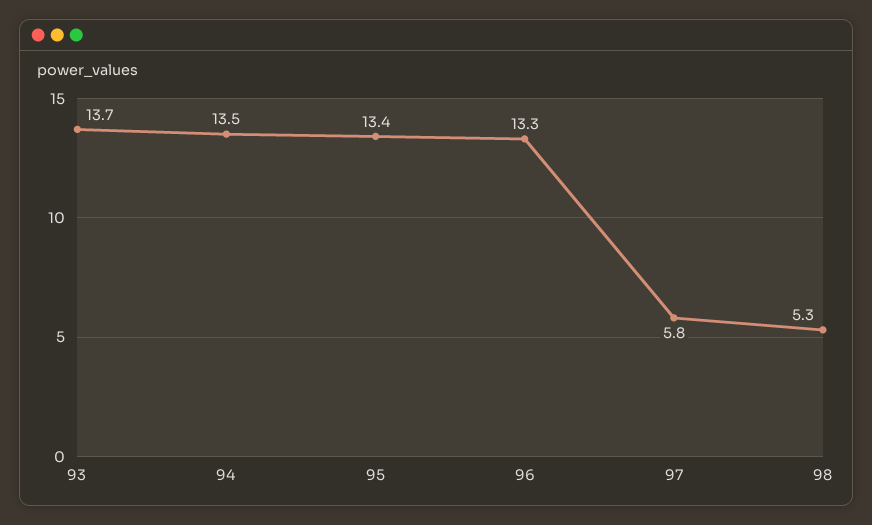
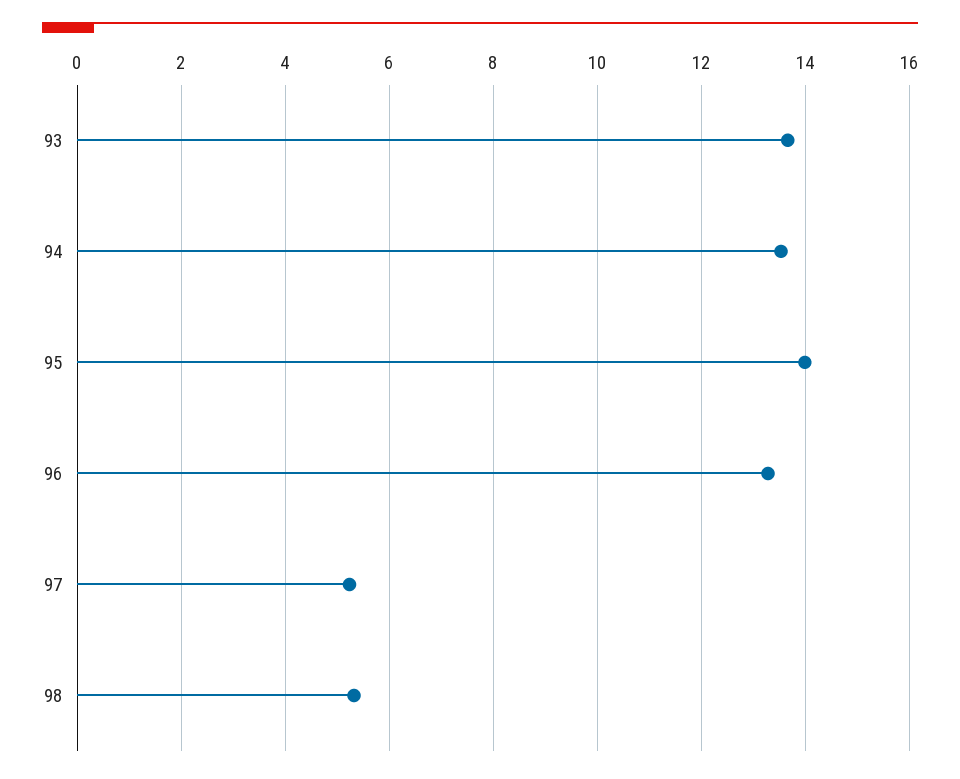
95: 13.4 -> 14
97: 5.8 -> 5.2

